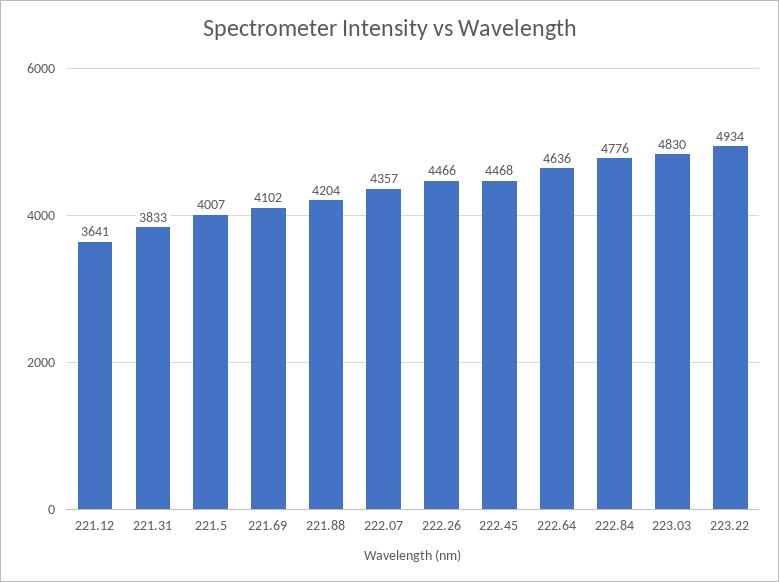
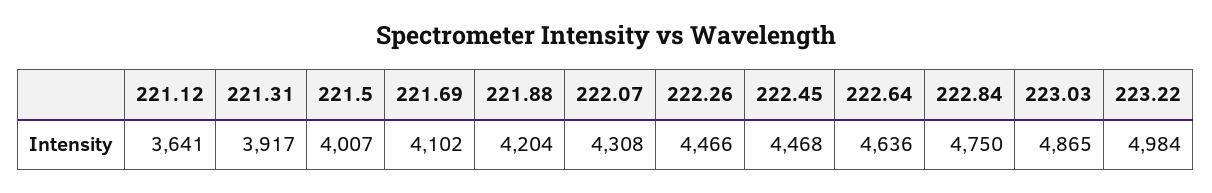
221.31: 3833 -> 3917
222.07: 4357 -> 4308
222.84: 4776 -> 4750
223.03: 4830 -> 4865
223.22: 4934 -> 4984

